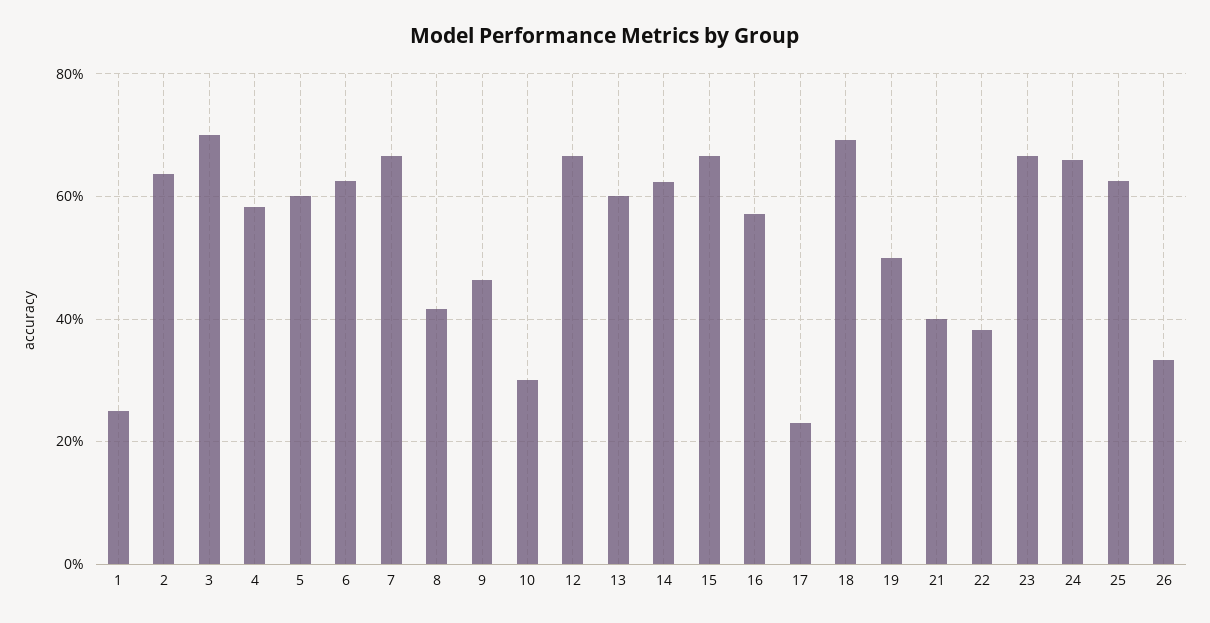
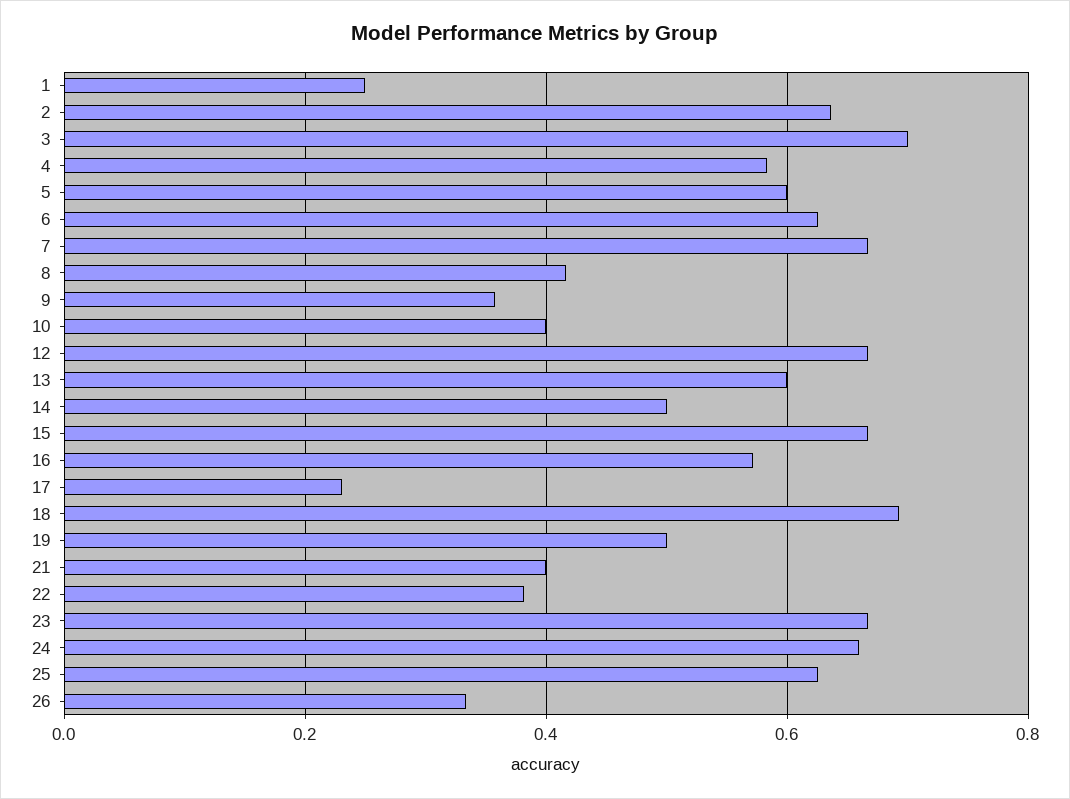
9: 0.46 -> 0.36
10: 0.3 -> 0.4
14: 0.62 -> 0.5

